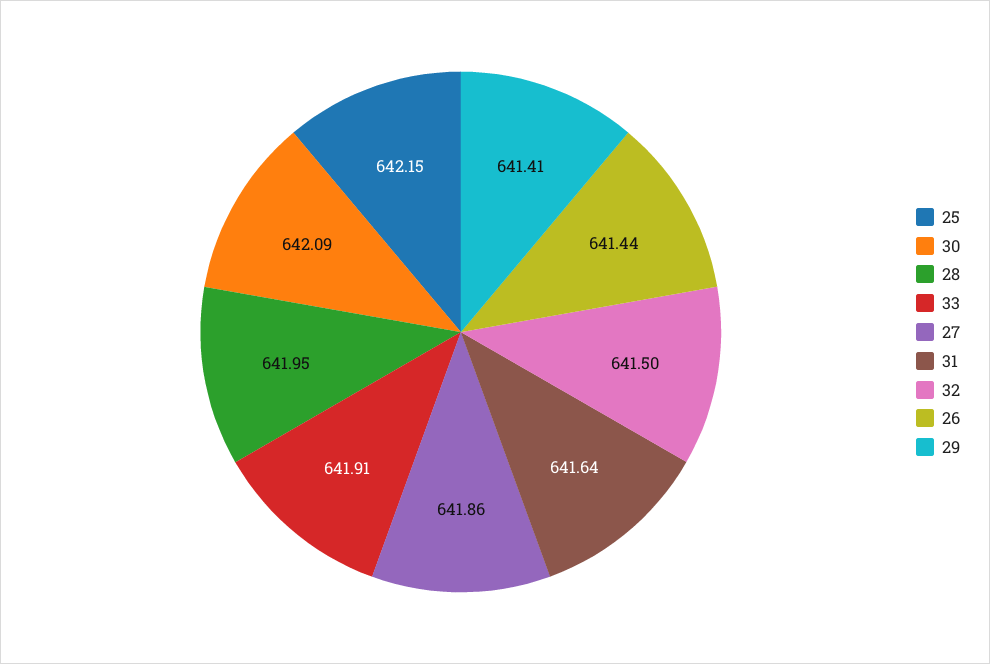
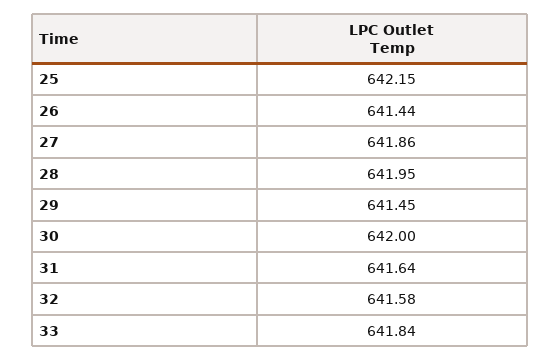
30: 642.09 -> 642
33: 641.91 -> 641.84
32: 641.5 -> 641.58
29: 641.41 -> 641.45

